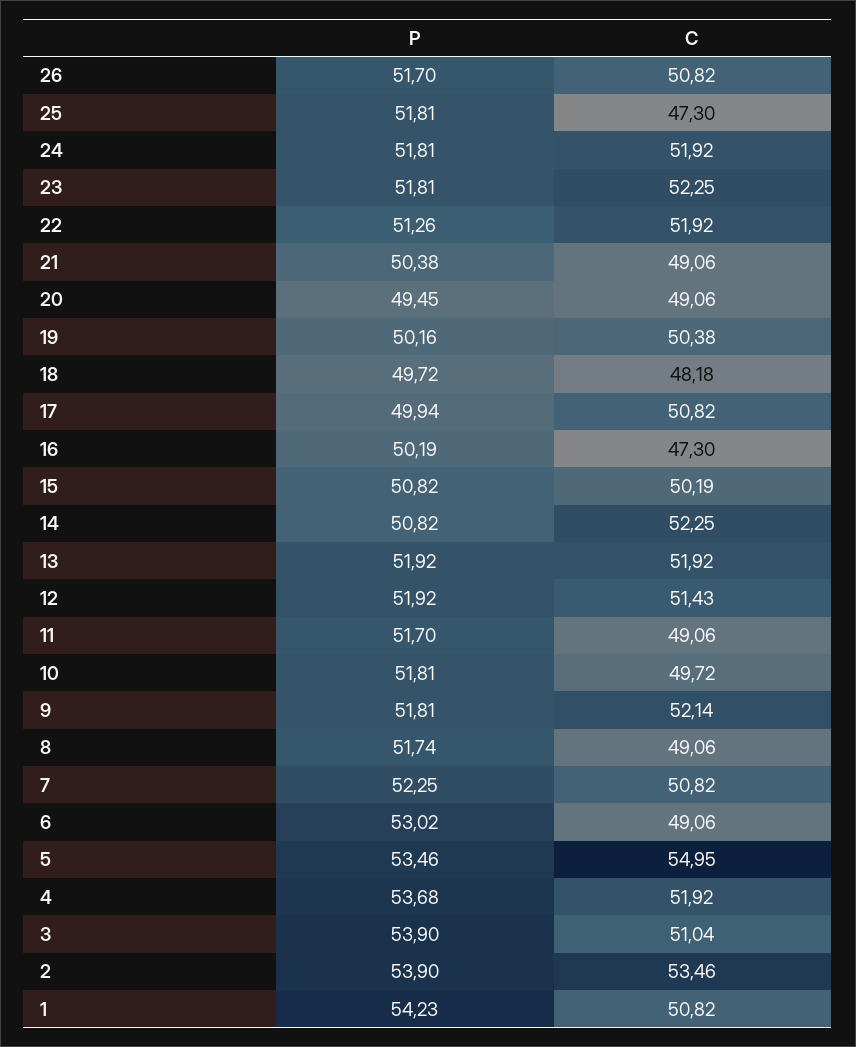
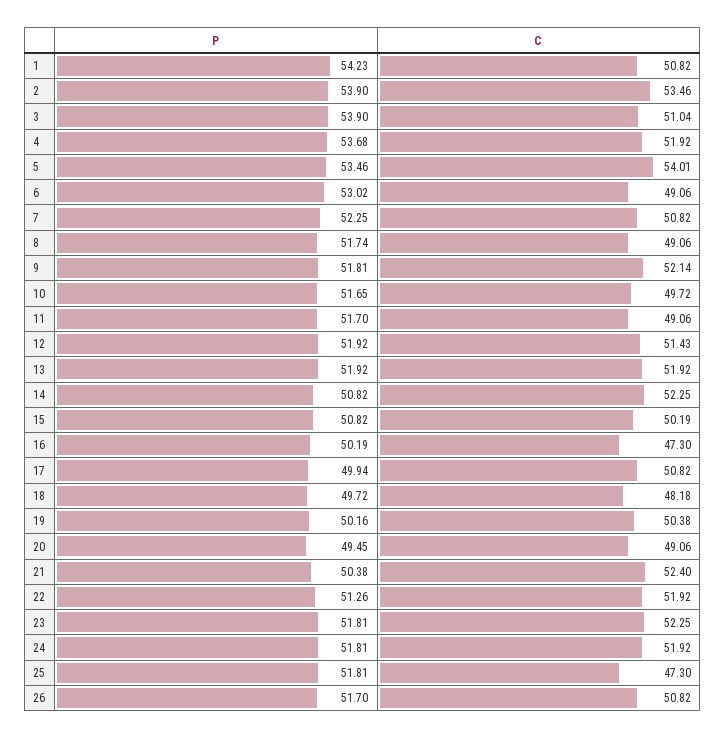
C, 21: 49.06 -> 52.4
P, 10: 51.81 -> 51.65
C, 5: 54.95 -> 54.01

